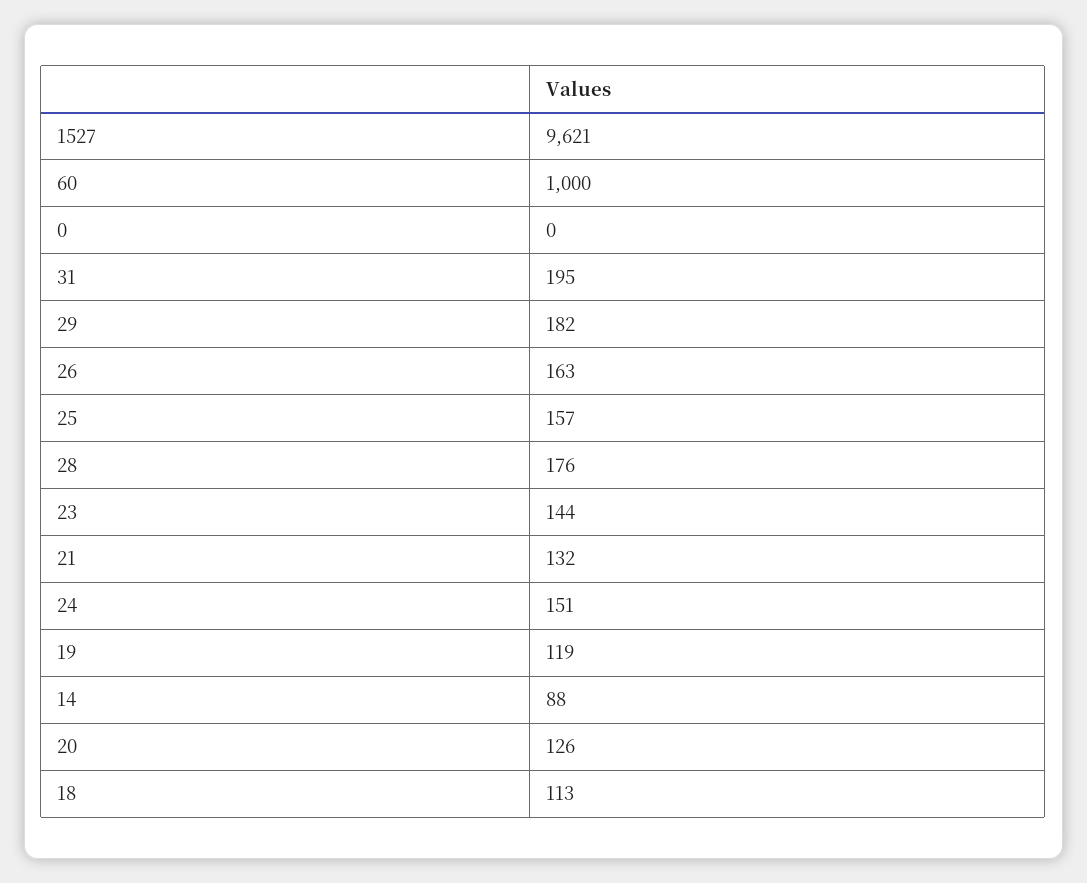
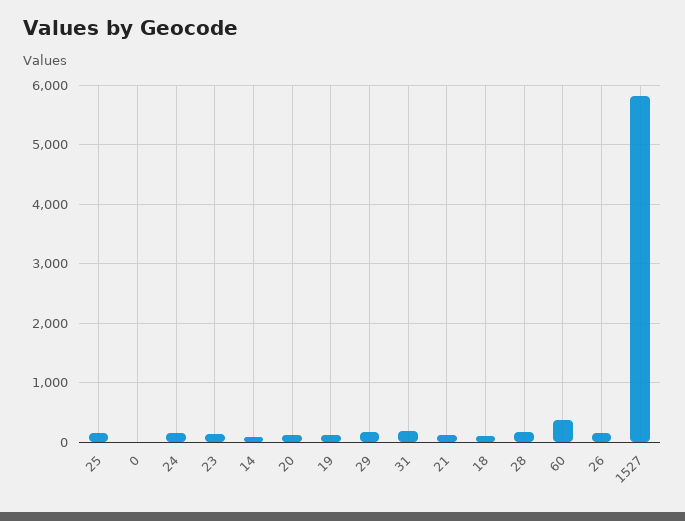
1527: 9621 -> 5800
60: 1000 -> 400

